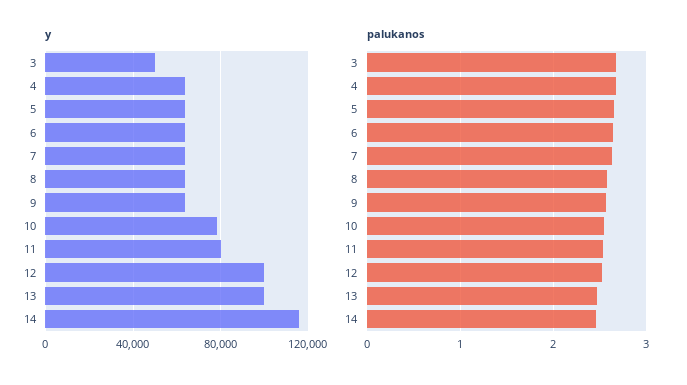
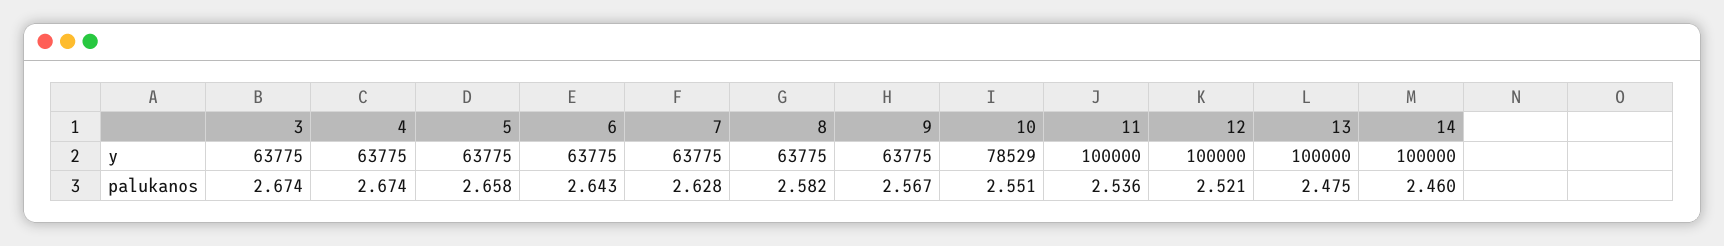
y, 3: 50000 -> 63775
y, 11: 80000 -> 100000
y, 14: 115000 -> 100000

